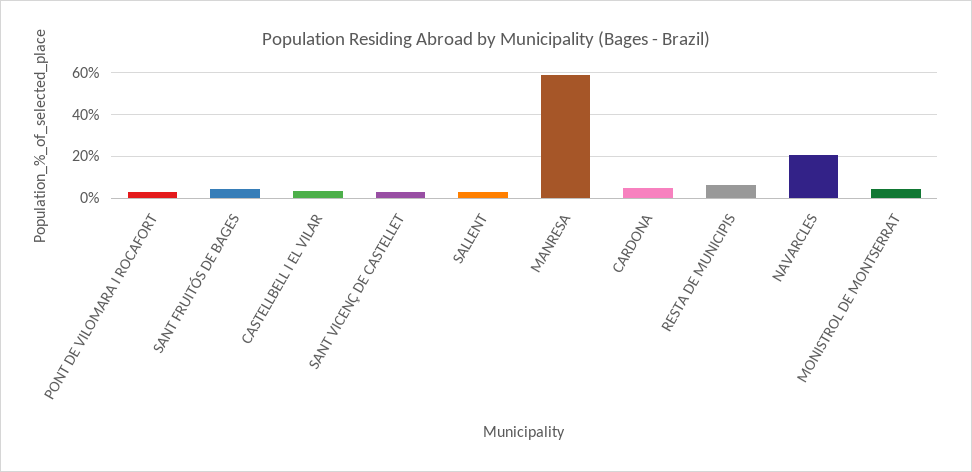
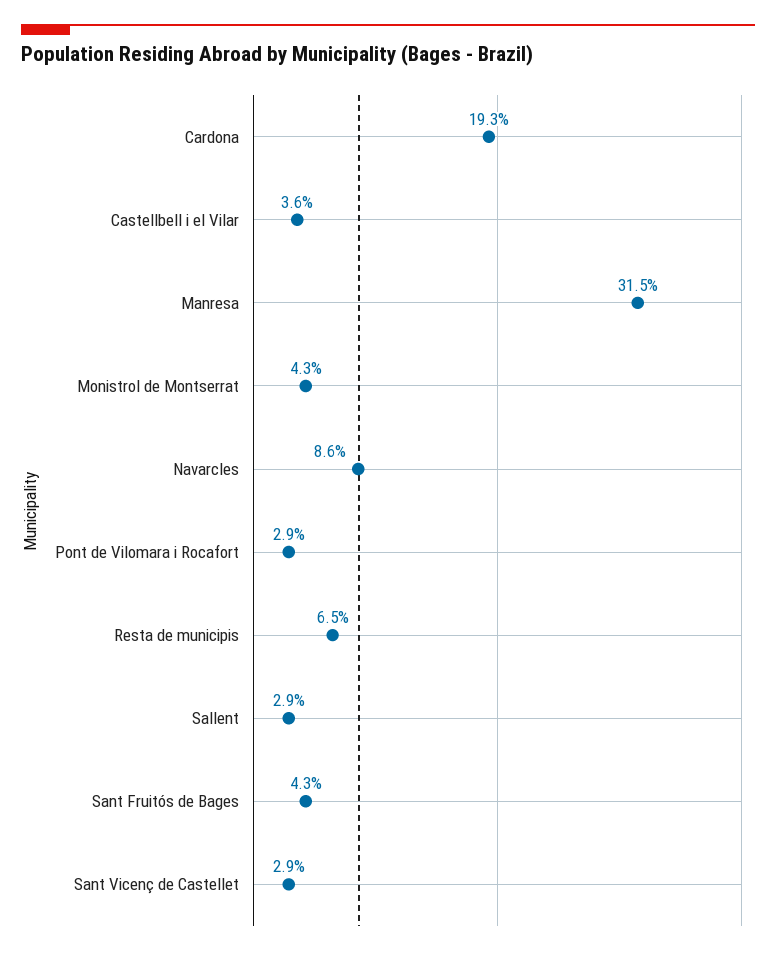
MANRESA: 60 -> 31.5
CARDONA: 5 -> 19.3
NAVARCLES: 20 -> 8.6

